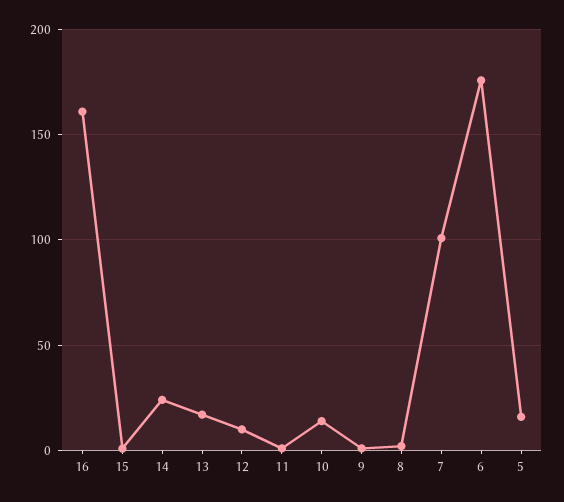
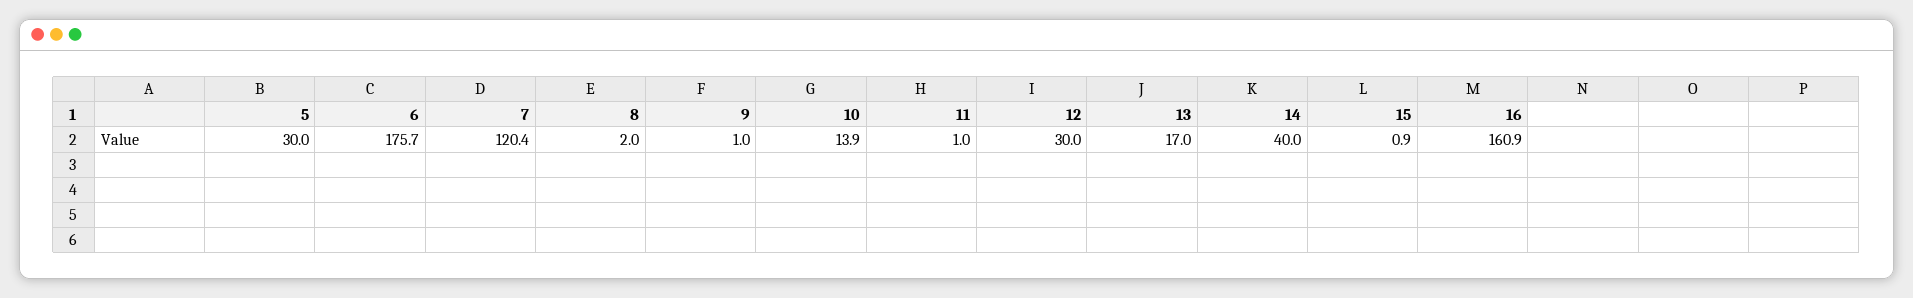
14: 25 -> 40
12: 10 -> 30
7: 100 -> 120.4
5: 15 -> 30

